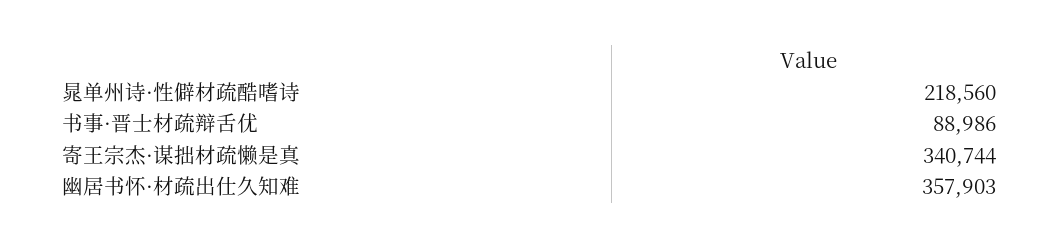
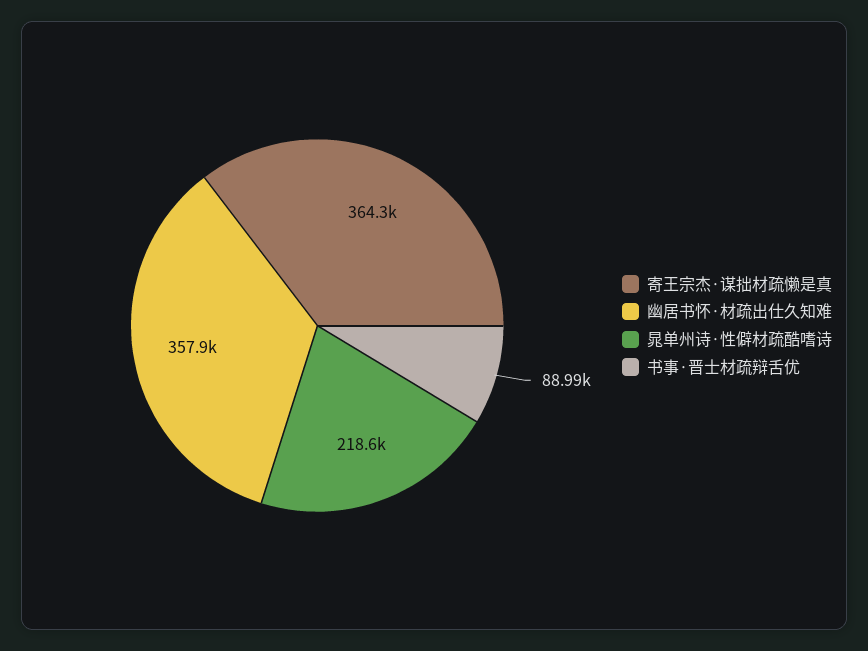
寄王宗杰·谋拙材疏懒是真: 340744 -> 364300

